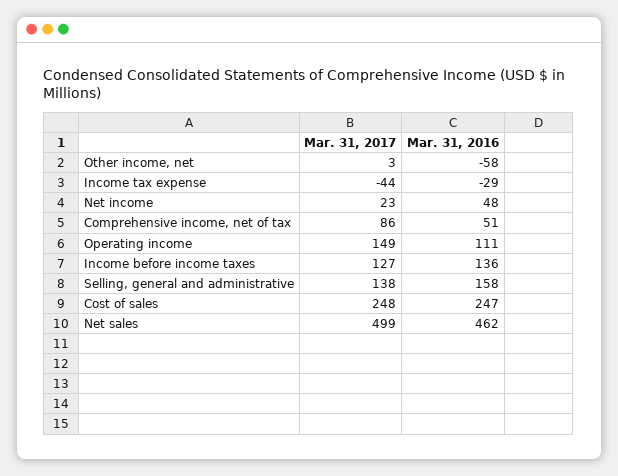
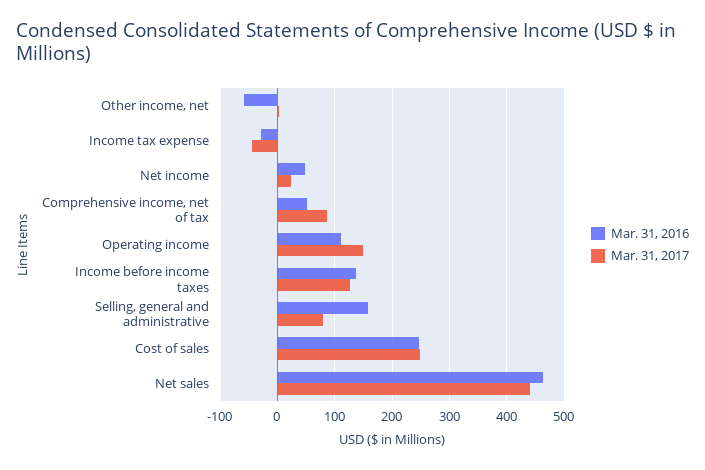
Mar. 31, 2017, Selling, general and administrative: 138 -> 80
Mar. 31, 2017, Net sales: 499 -> 440

